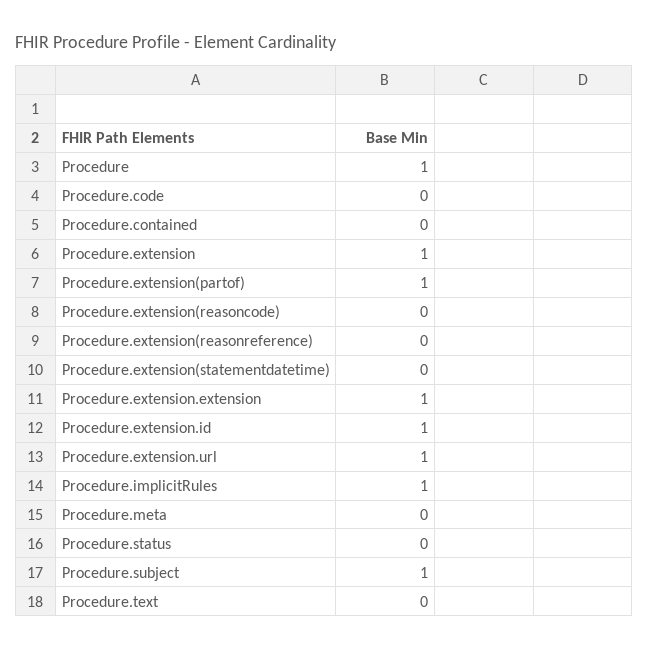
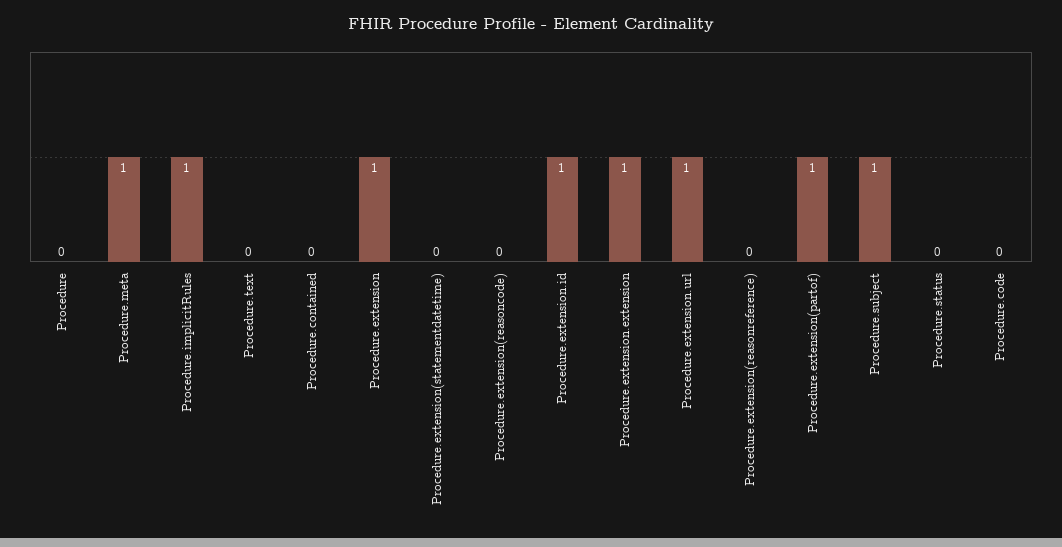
Procedure: 1 -> 0
Procedure.meta: 0 -> 1

